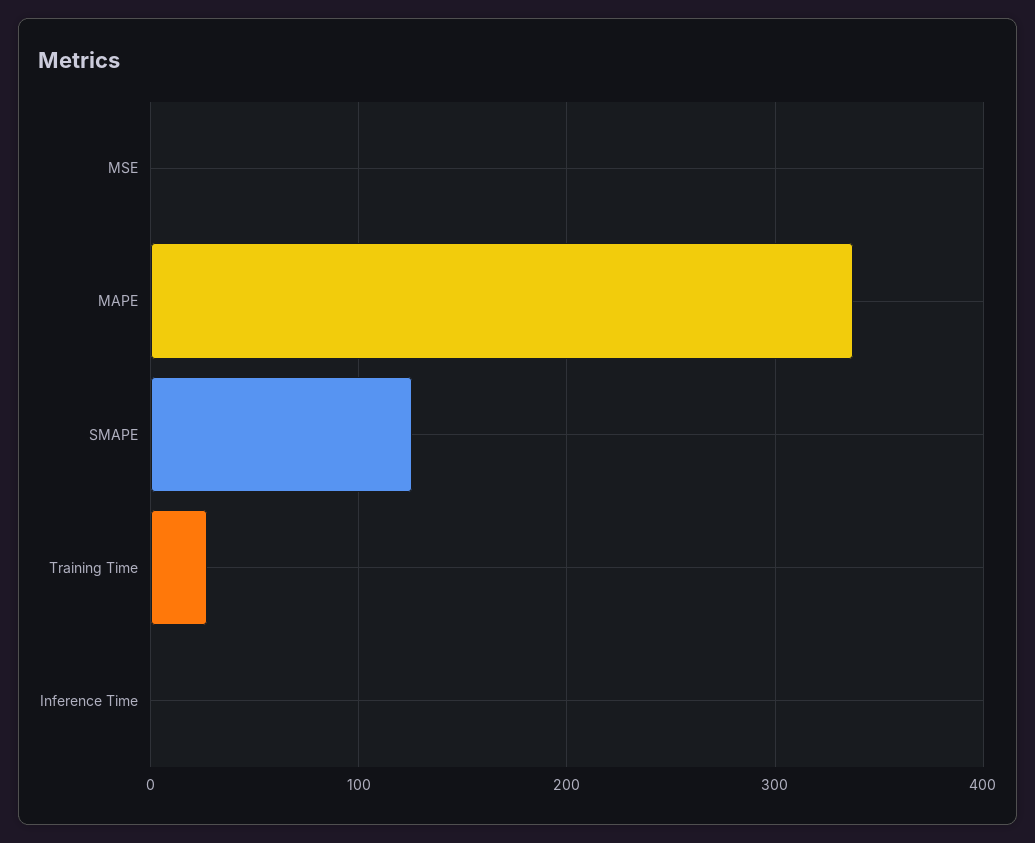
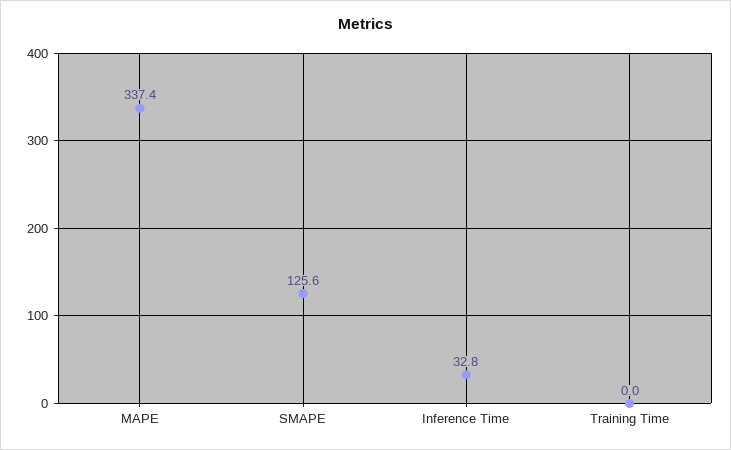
MSE: 0 -> none
Training Time: 30 -> 0
Inference Time: 0 -> 32.8

